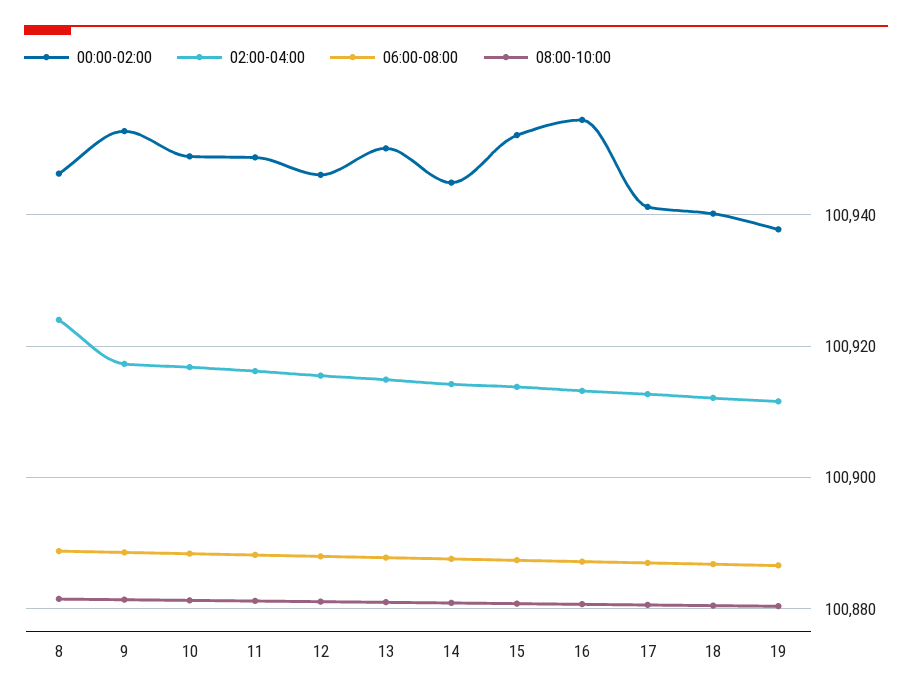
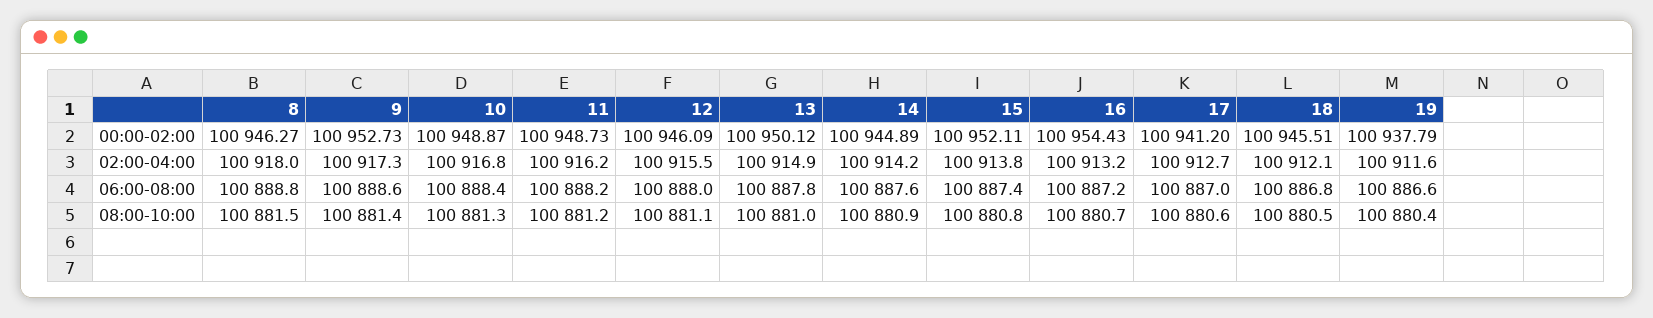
02:00-04:00, 8: 100924 -> 100918
00:00-02:00, 18: 100940 -> 100945.51

